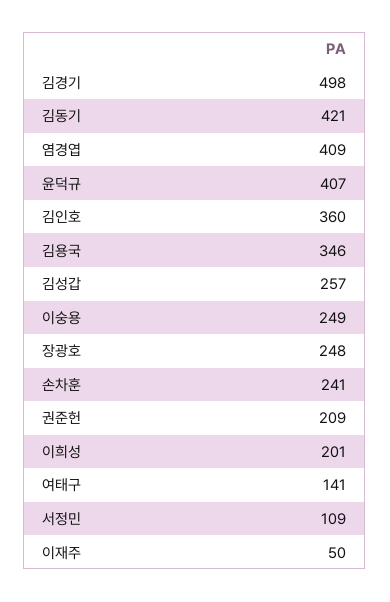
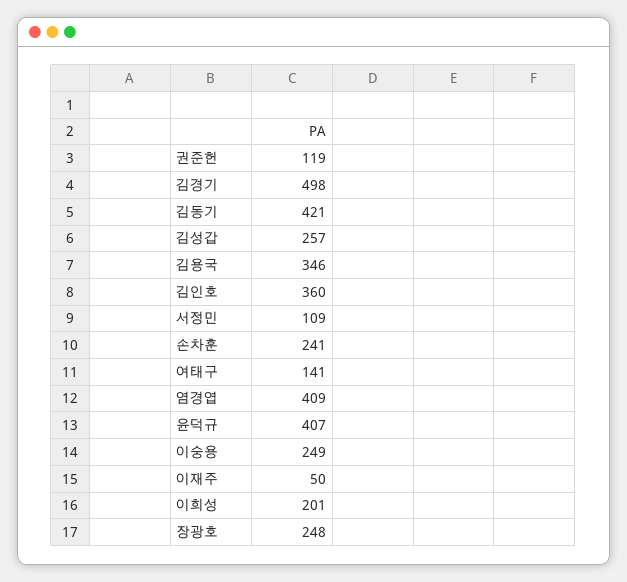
권준헌: 209 -> 119

